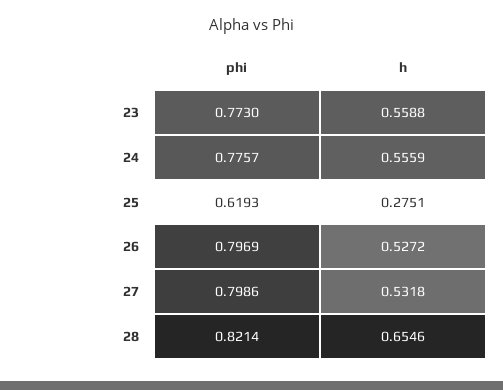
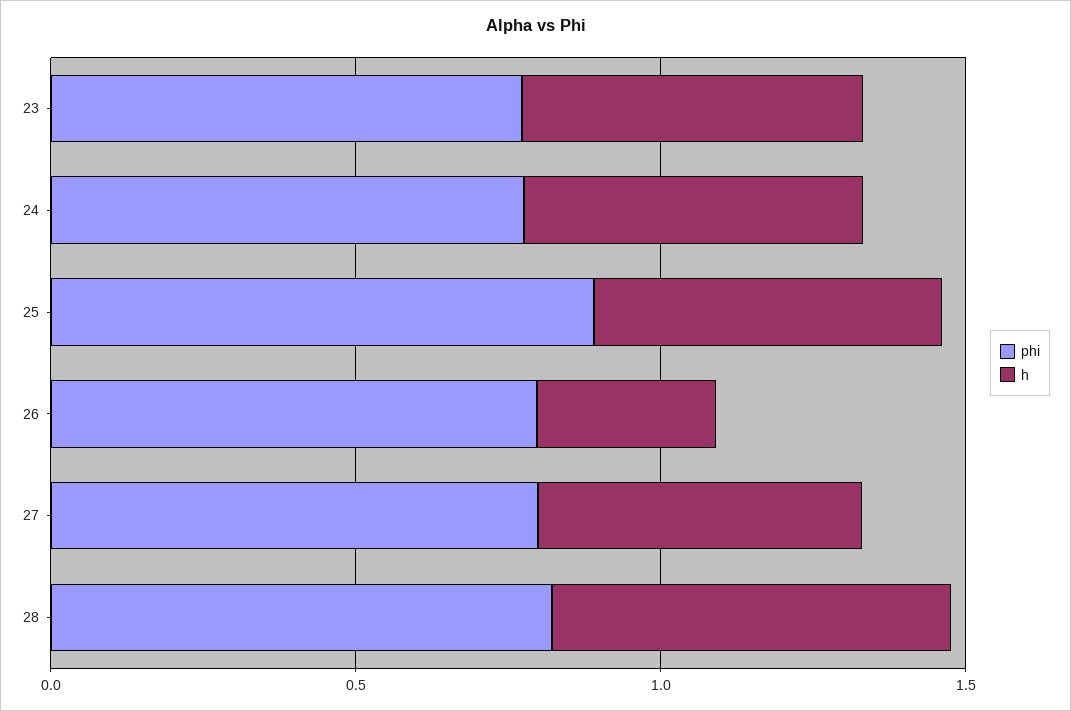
phi, 25: 0.6193 -> 0.9
h, 25: 0.2751 -> 0.6
h, 26: 0.5272 -> 0.3

